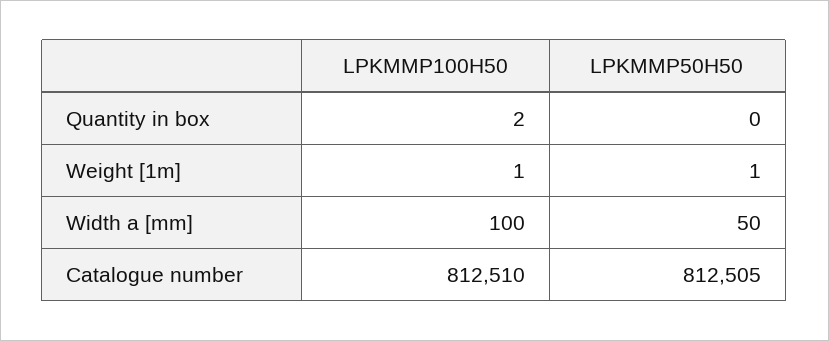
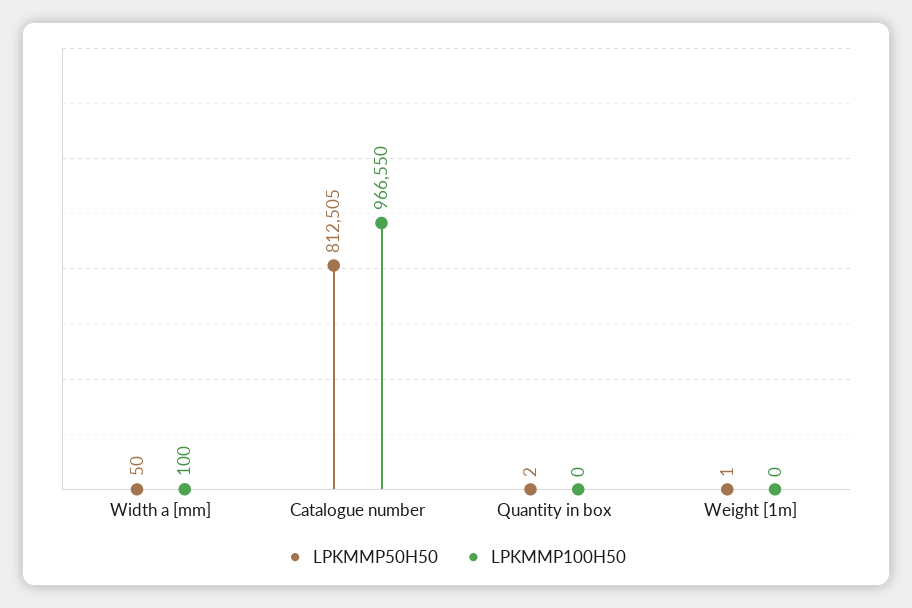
LPKMMP100H50, Quantity in box: 2 -> 0
LPKMMP50H50, Quantity in box: 0 -> 2
LPKMMP100H50, Weight [1m]: 1 -> 0
LPKMMP100H50, Catalogue number: 812510 -> 966550

